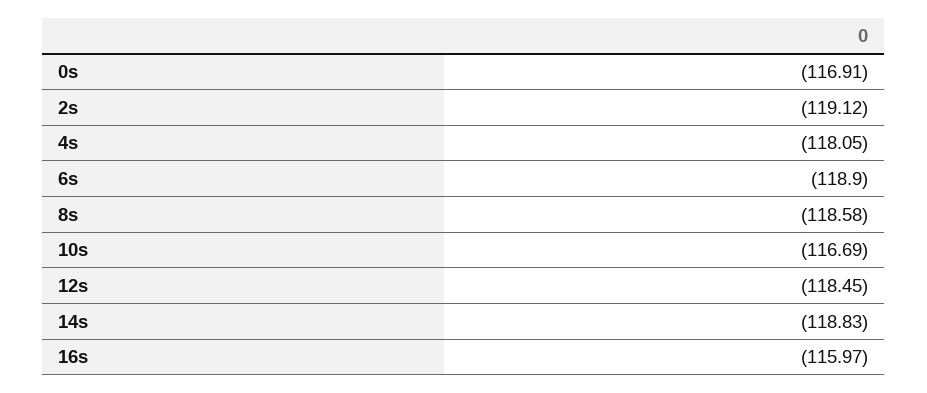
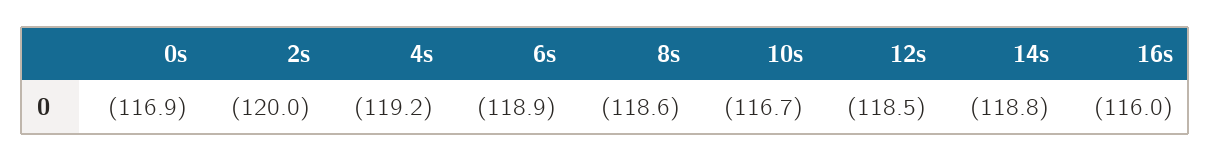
2s: -119.12 -> -120
4s: -118.05 -> -119.2

